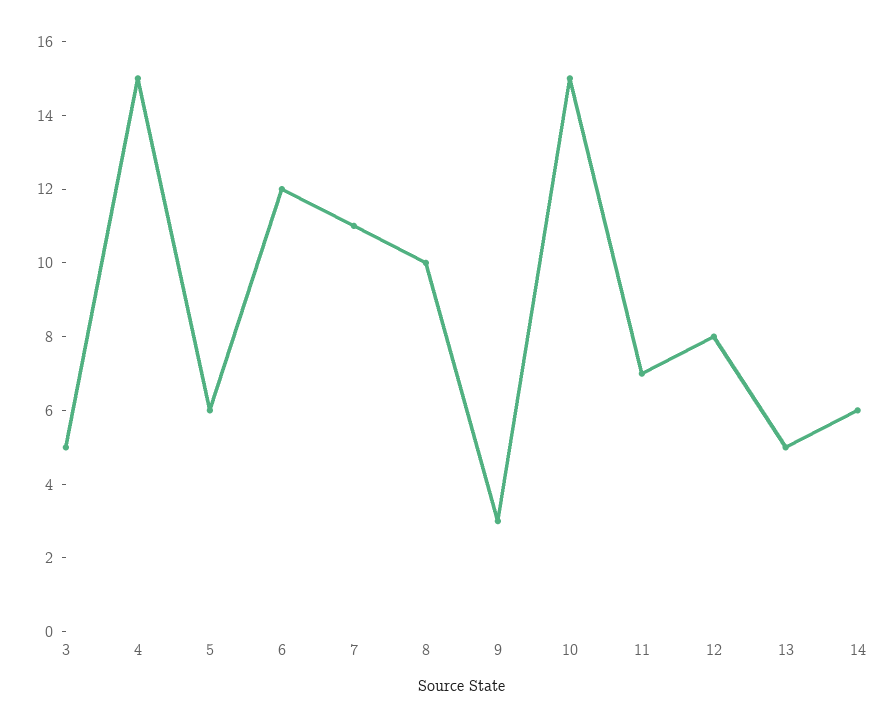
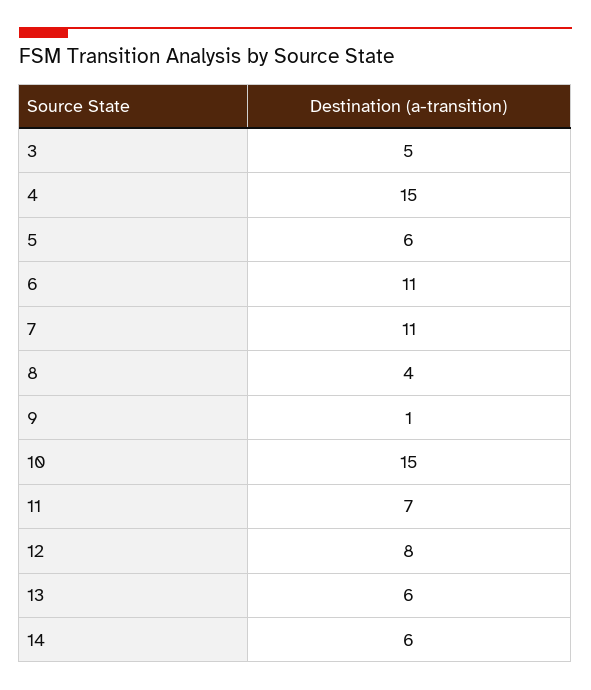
6: 12 -> 11
8: 10 -> 4
9: 3 -> 1
13: 5 -> 6

